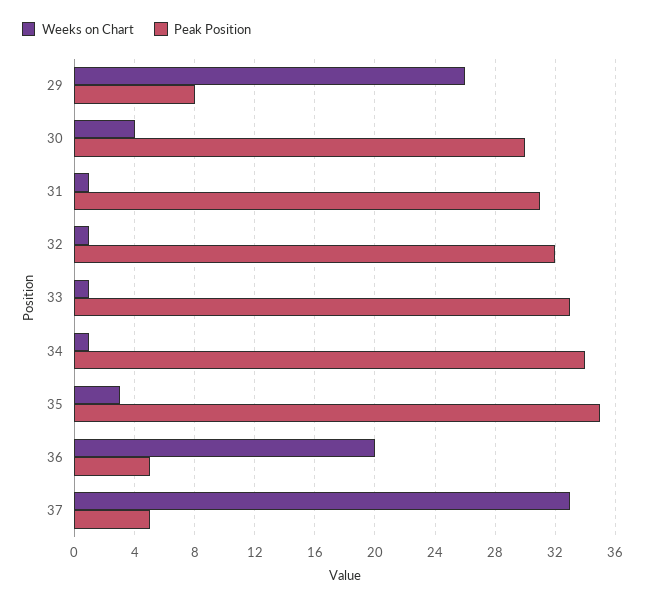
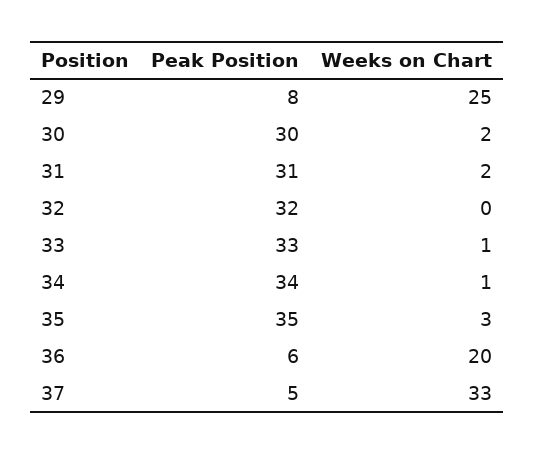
Weeks on Chart, 29: 26 -> 25
Weeks on Chart, 30: 4 -> 2
Weeks on Chart, 31: 1 -> 2
Weeks on Chart, 32: 1 -> 0
Peak Position, 36: 5 -> 6

